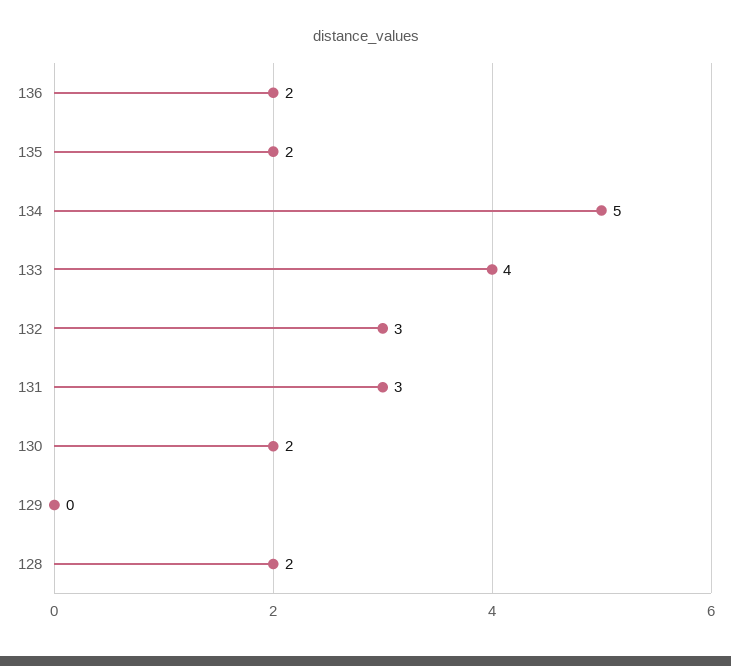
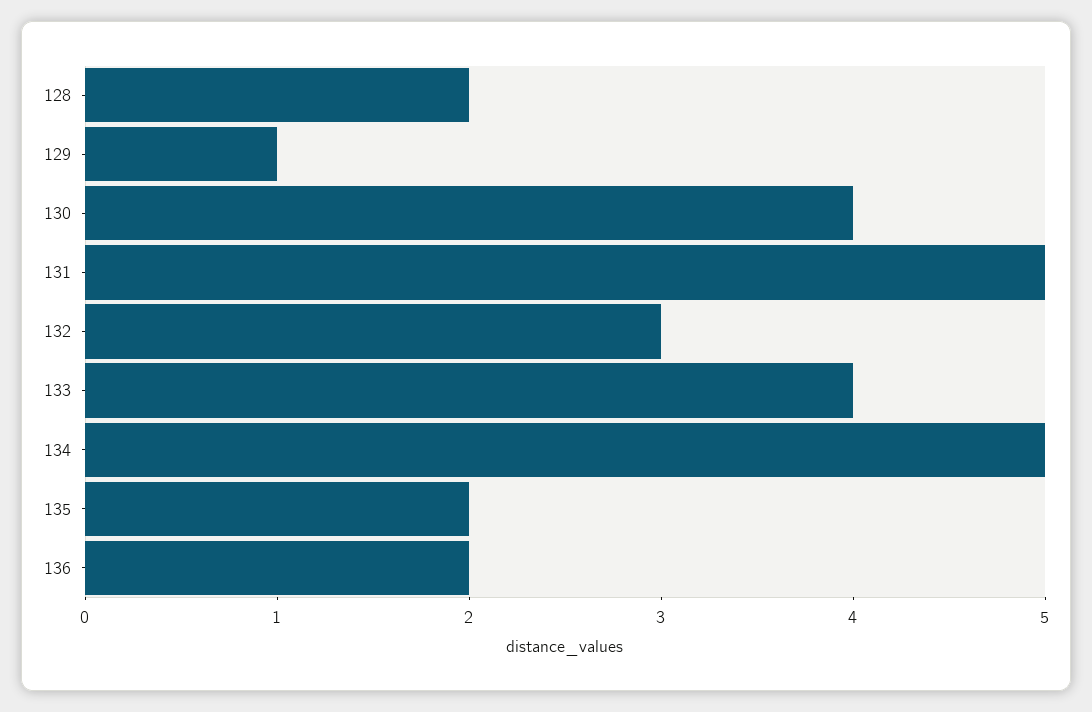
131: 3 -> 5
130: 2 -> 4
129: 0 -> 1

